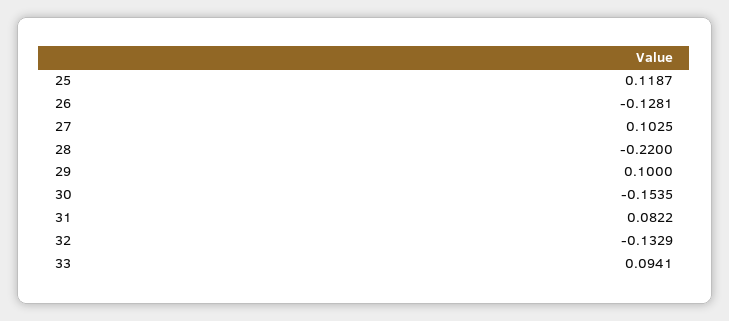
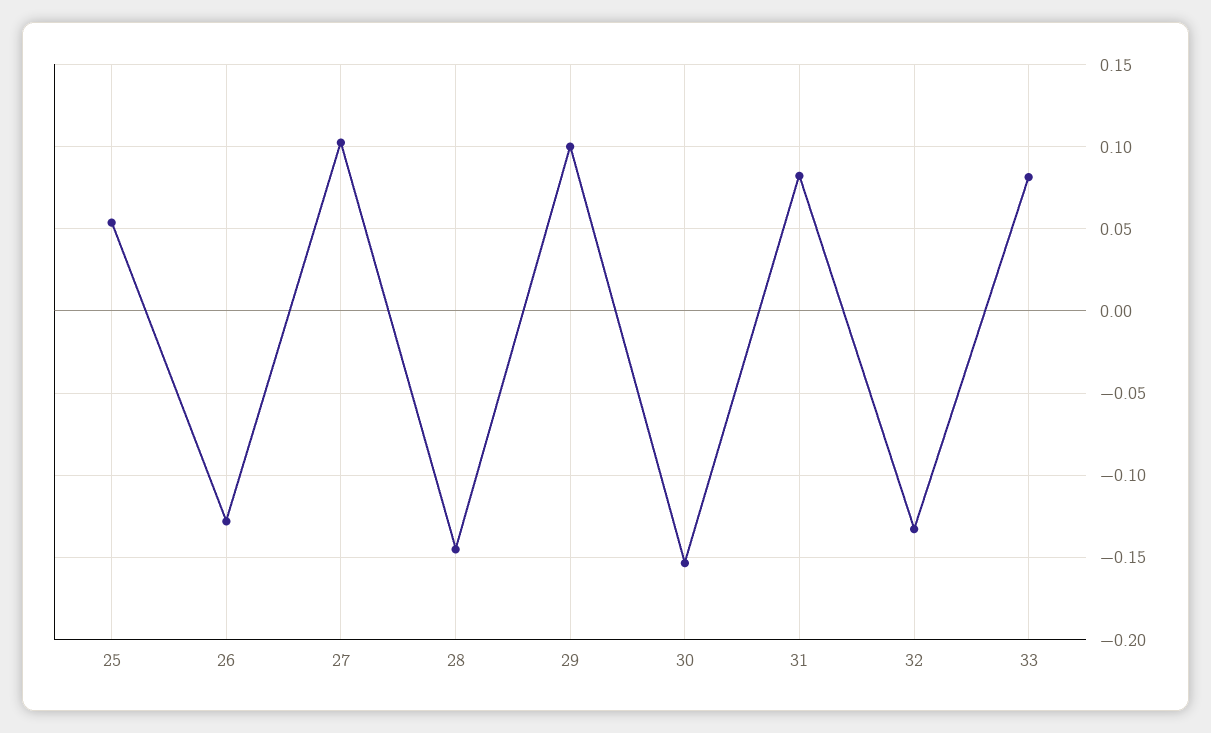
25: 0.1187 -> 0.055
28: -0.22 -> -0.145
33: 0.0941 -> 0.08

